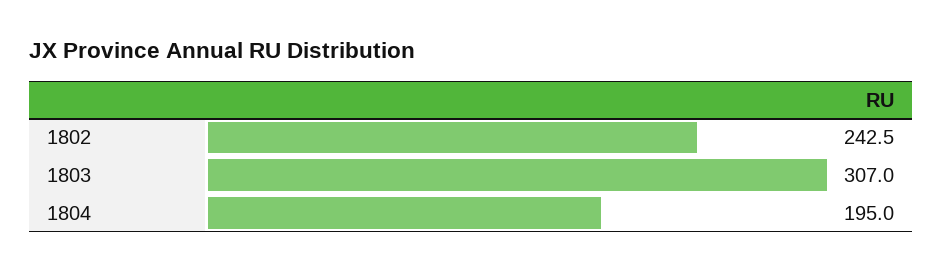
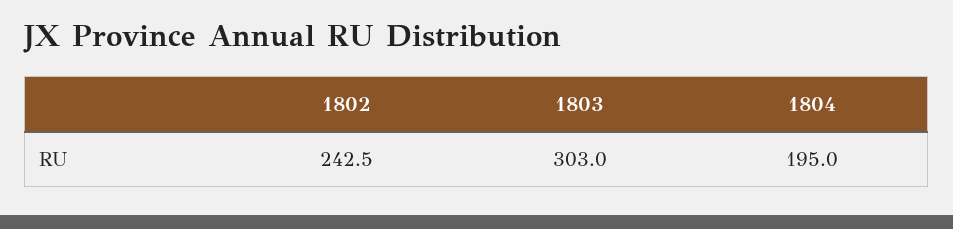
1803: 307 -> 303

